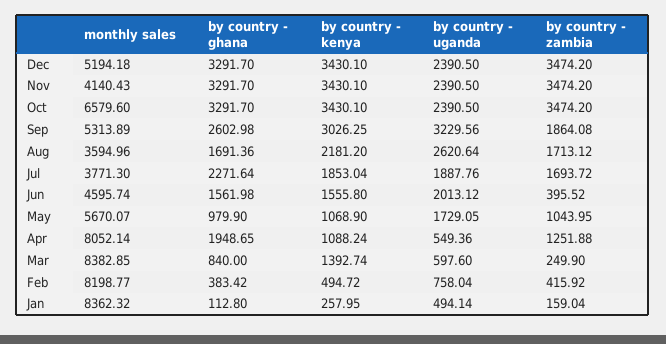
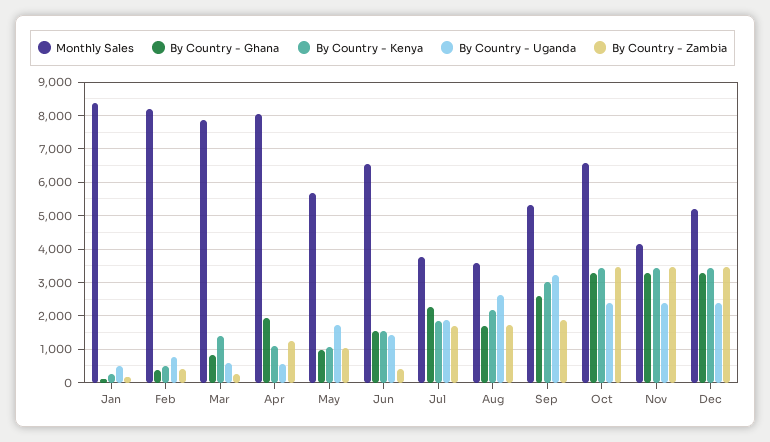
monthly sales, Jun: 4595.74 -> 6600
by country - uganda, Jun: 2013.12 -> 1400
monthly sales, Mar: 8382.85 -> 7800

